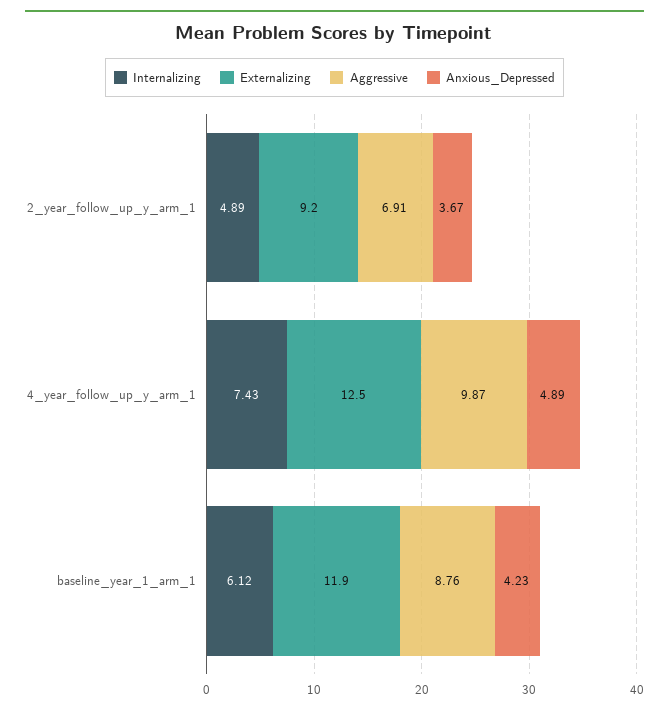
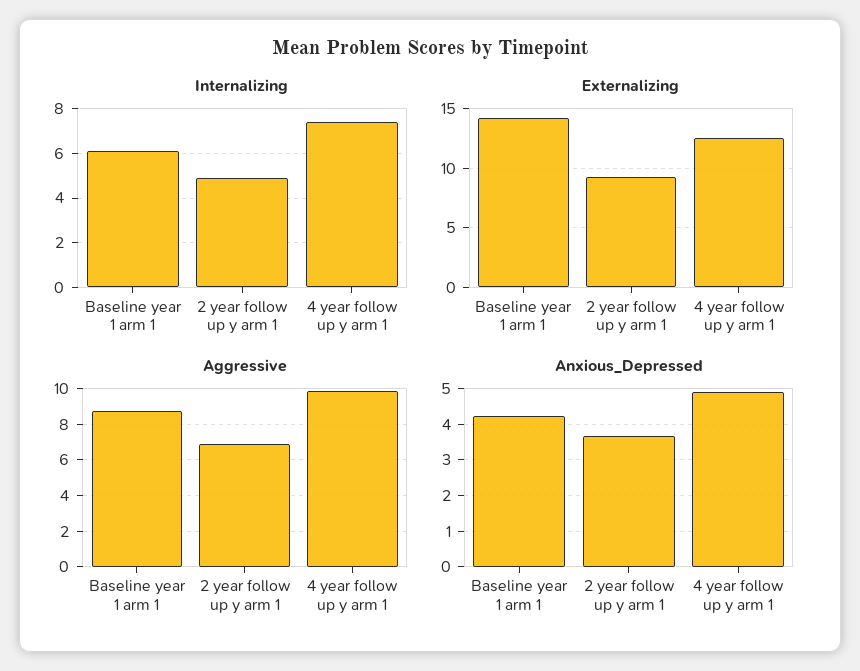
Externalizing, baseline_year_1_arm_1: 11.9 -> 14

